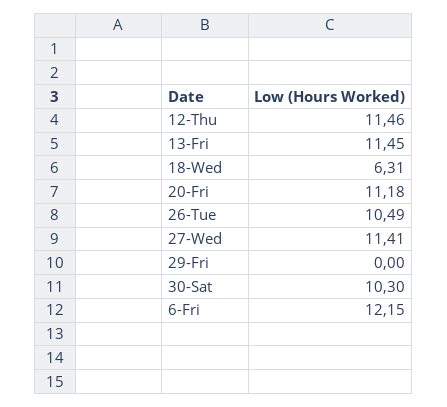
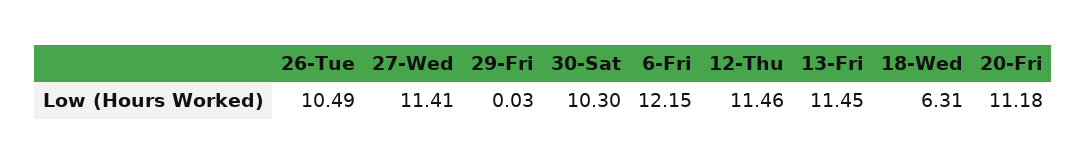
29-Fri: 0 -> 0.03

